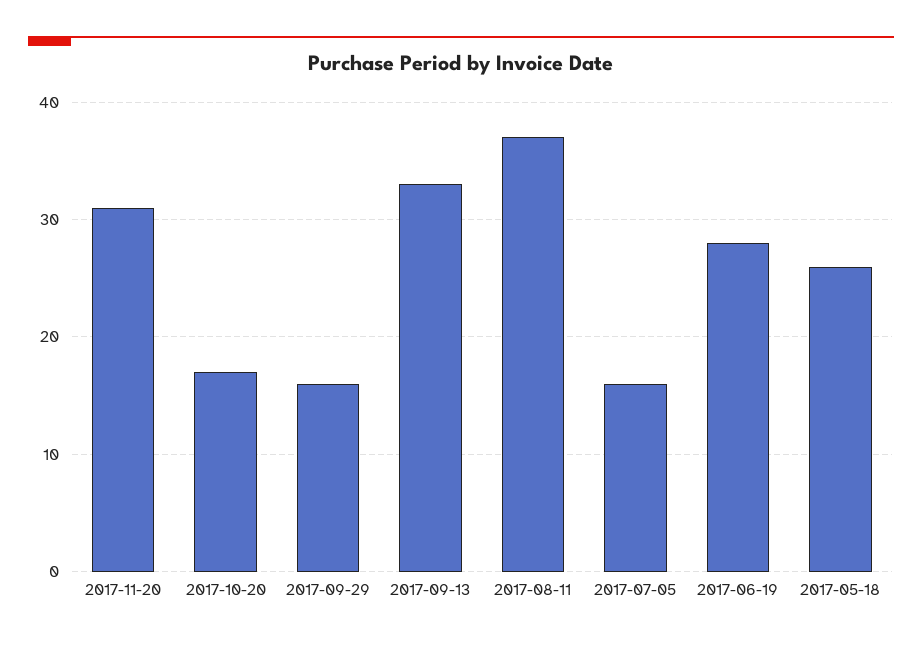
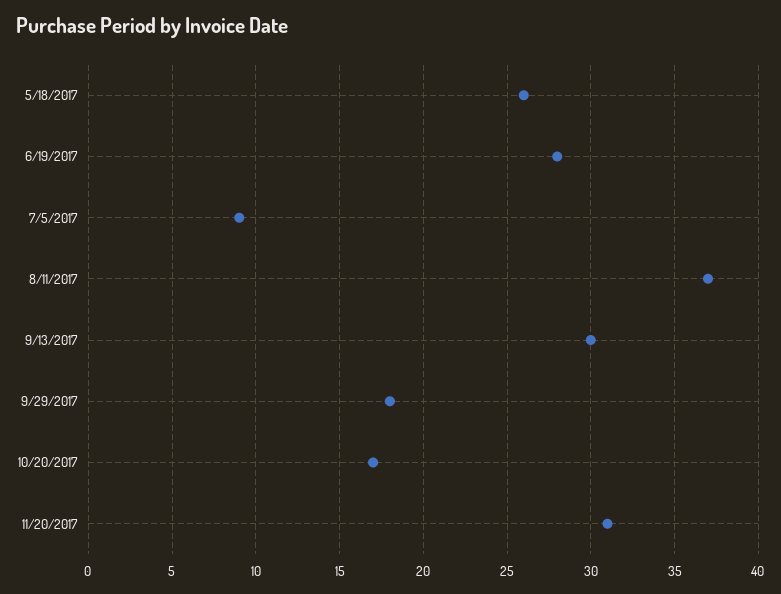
2017-09-29: 16 -> 18
2017-09-13: 33 -> 30
2017-07-05: 16 -> 9

